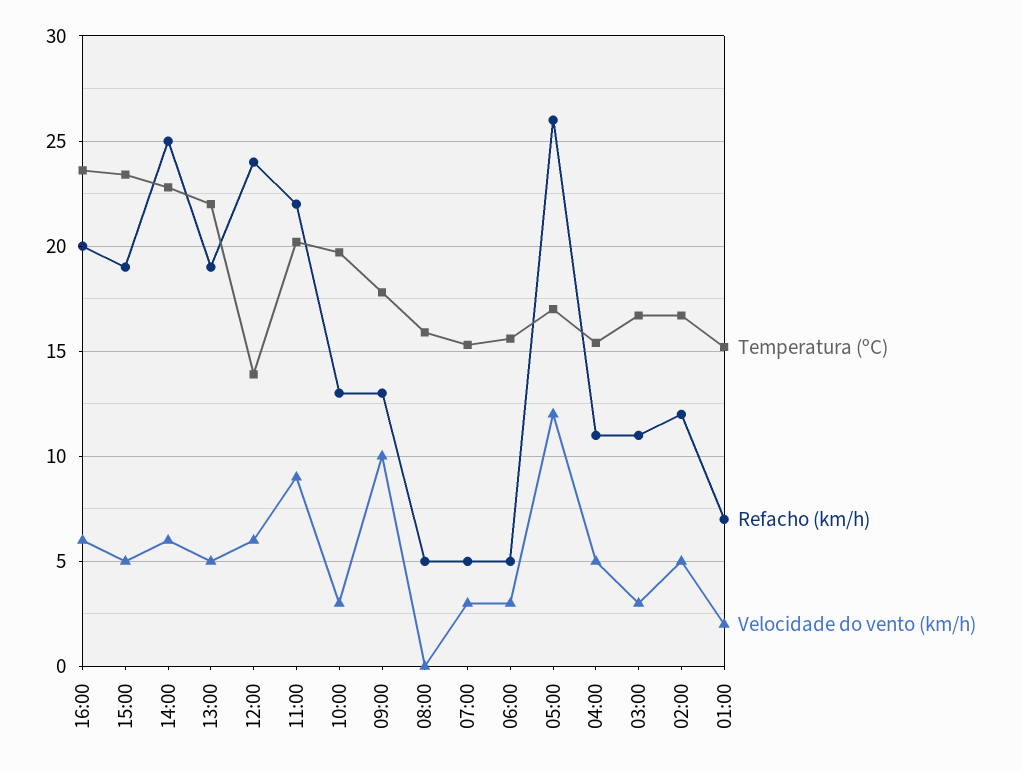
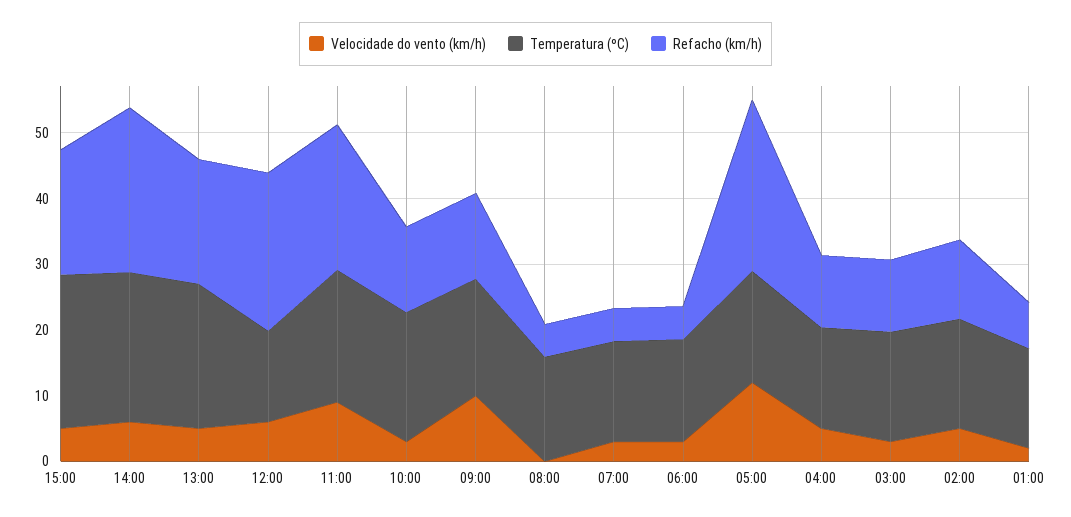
Temperatura (ºC), 16:00: 23.5 -> none
Refacho (km/h), 16:00: 20 -> none
Velocidade do vento (km/h), 16:00: 6 -> none

